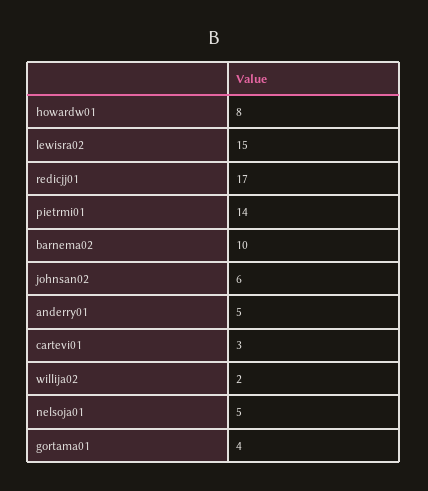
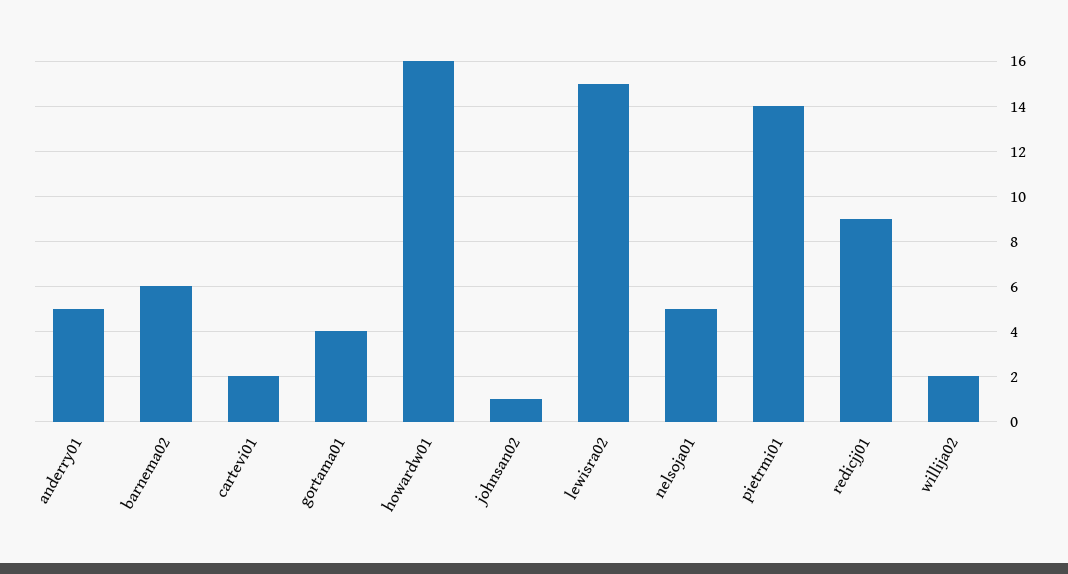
howardw01: 8 -> 16
redicjj01: 17 -> 9
barnema02: 10 -> 6
johnsan02: 6 -> 1
cartevi01: 3 -> 2

